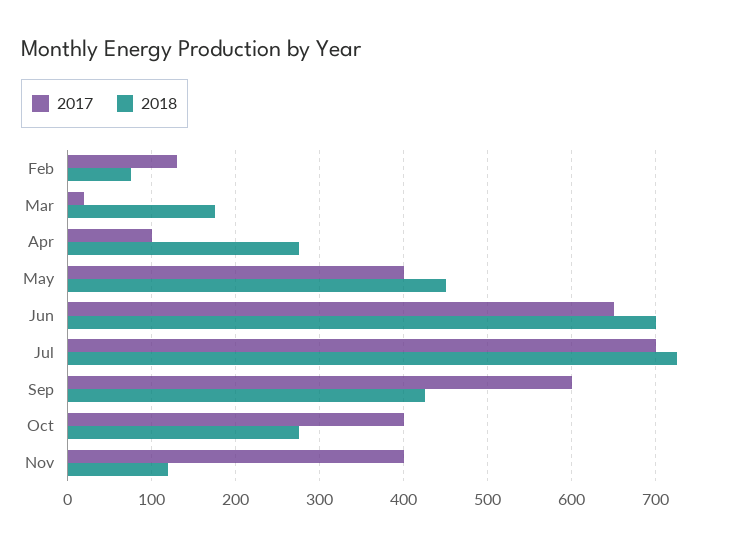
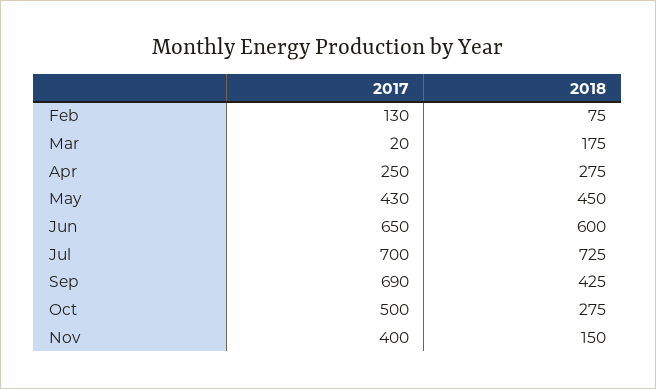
2017, Apr: 100 -> 250
2017, May: 400 -> 430
2018, Jun: 700 -> 600
2017, Sep: 600 -> 690
2017, Oct: 400 -> 500
2018, Nov: 120 -> 150

